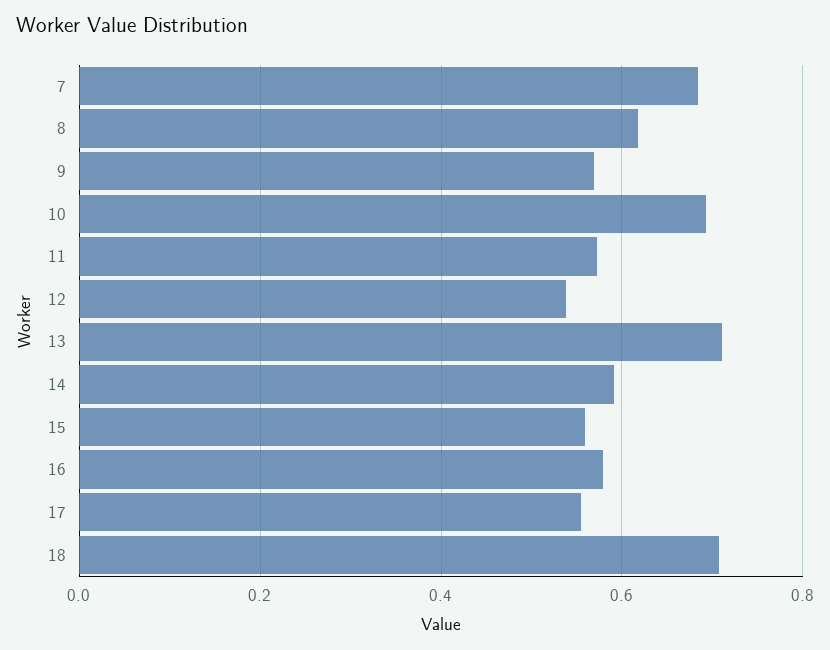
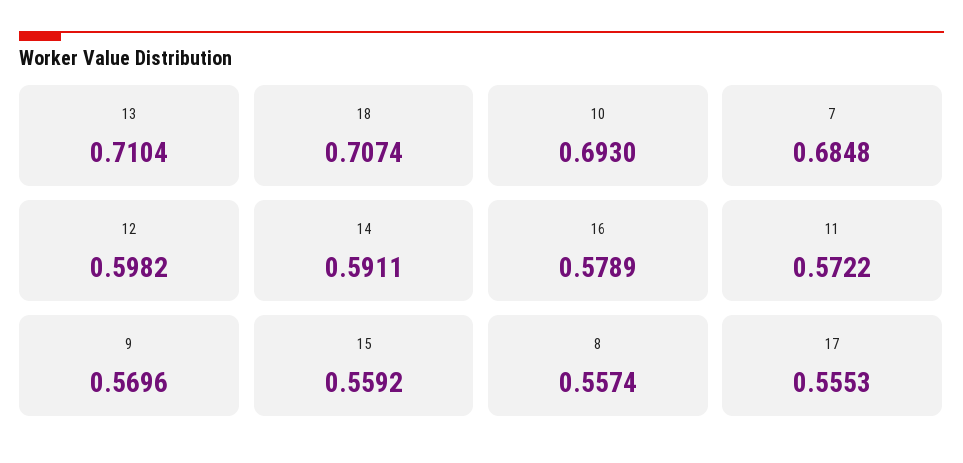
8: 0.62 -> 0.5574
12: 0.54 -> 0.5982

